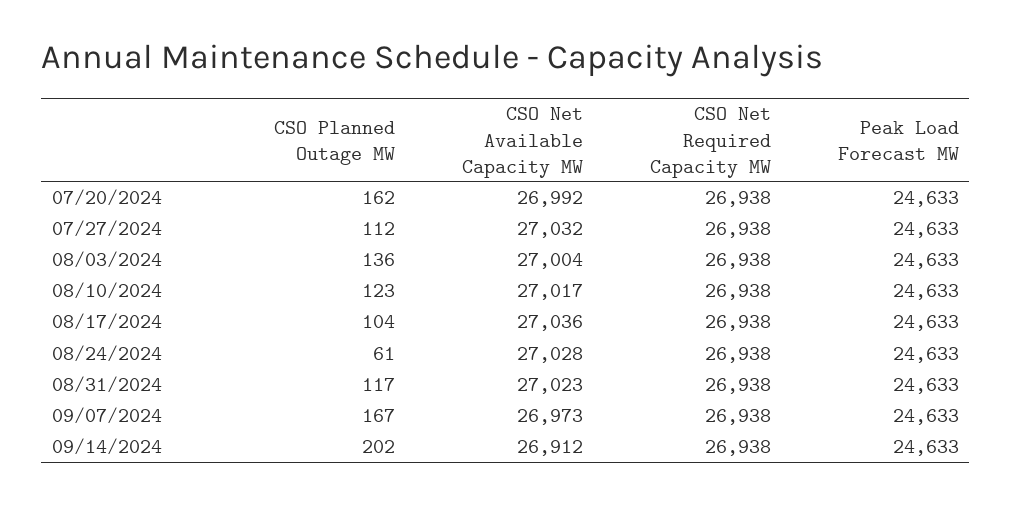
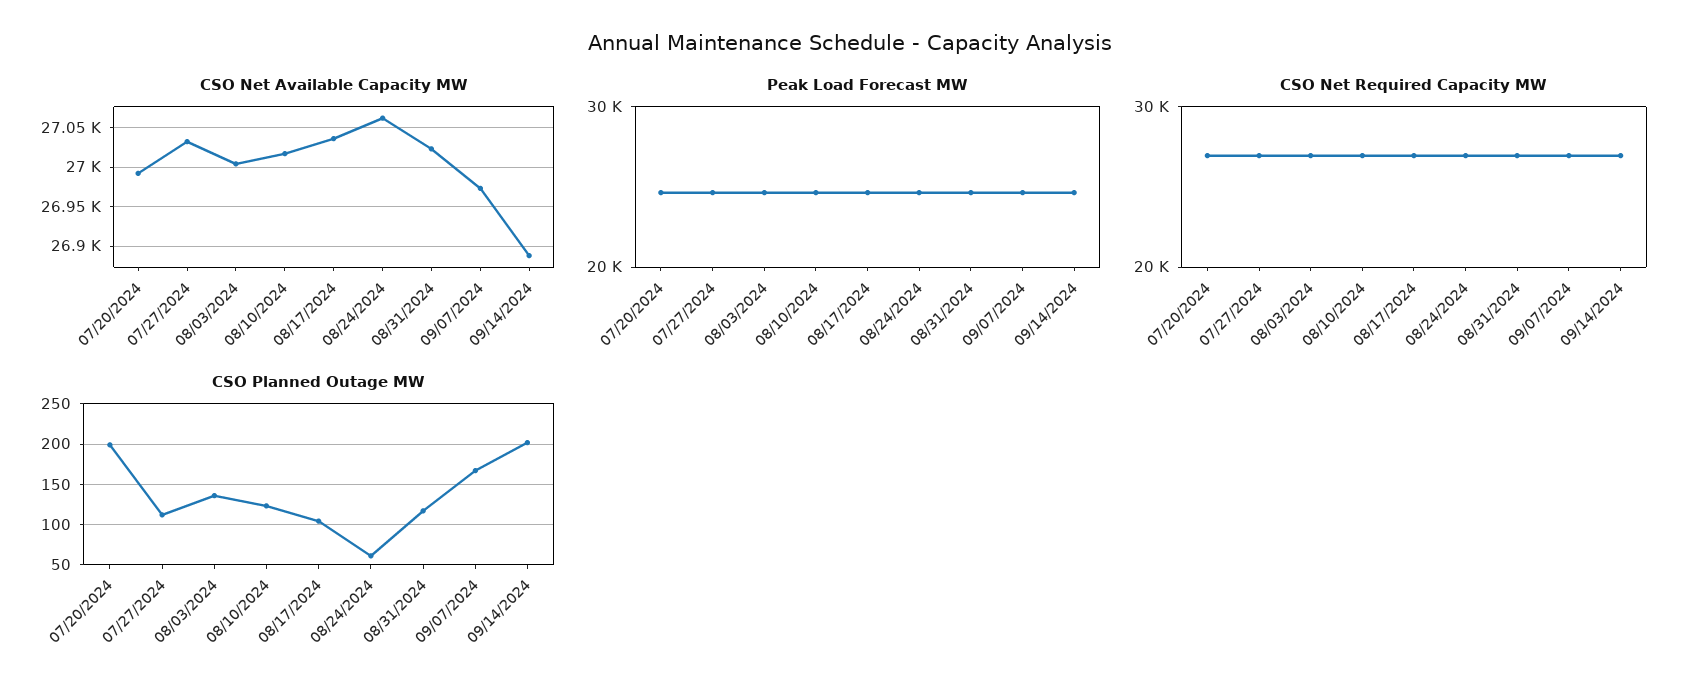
CSO Planned Outage MW, 07/20/2024: 162 -> 200
CSO Net Available Capacity MW, 08/24/2024: 27028 -> 27060
CSO Net Available Capacity MW, 09/14/2024: 26912 -> 26890

